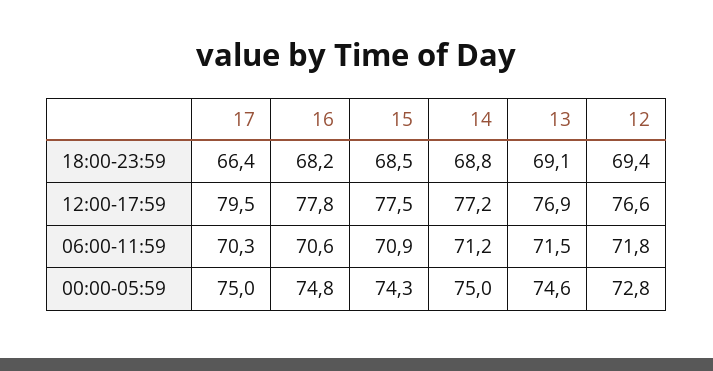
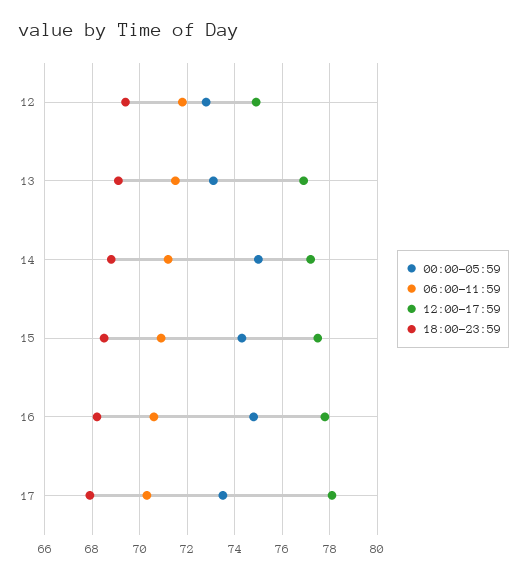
18:00-23:59, 17: 66.4 -> 68
12:00-17:59, 17: 79.5 -> 78
12:00-17:59, 12: 76.6 -> 75
00:00-05:59, 17: 75 -> 73.5
00:00-05:59, 13: 74.6 -> 73

